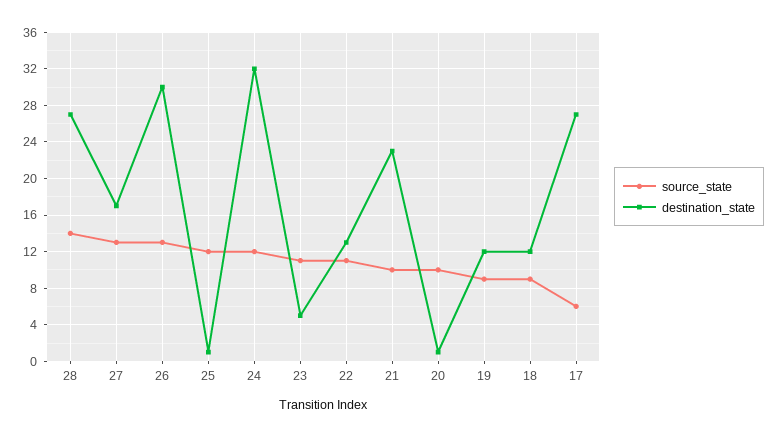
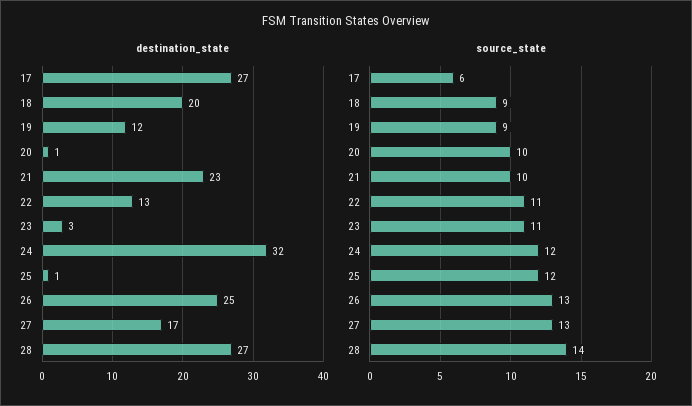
destination_state, 26: 30 -> 25
destination_state, 23: 5 -> 3
destination_state, 18: 12 -> 20

